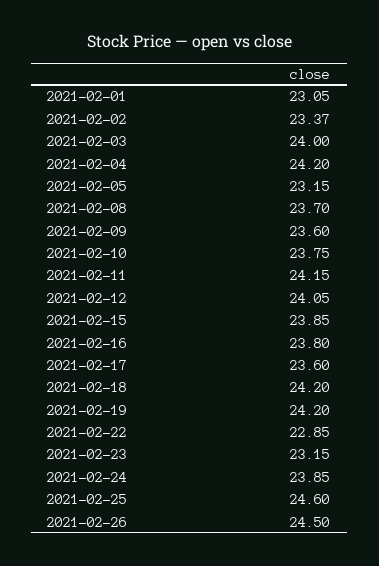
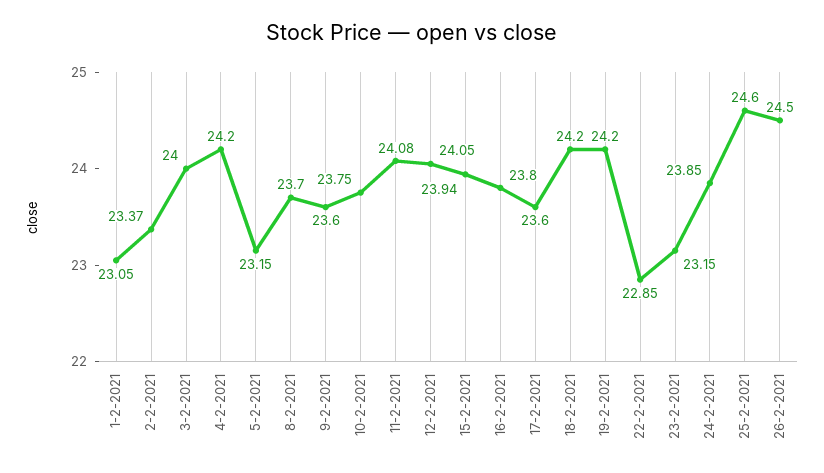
2021-02-11: 24.15 -> 24.08
2021-02-15: 23.85 -> 23.94

